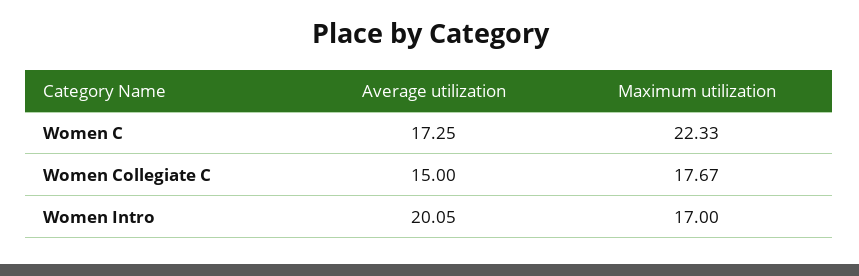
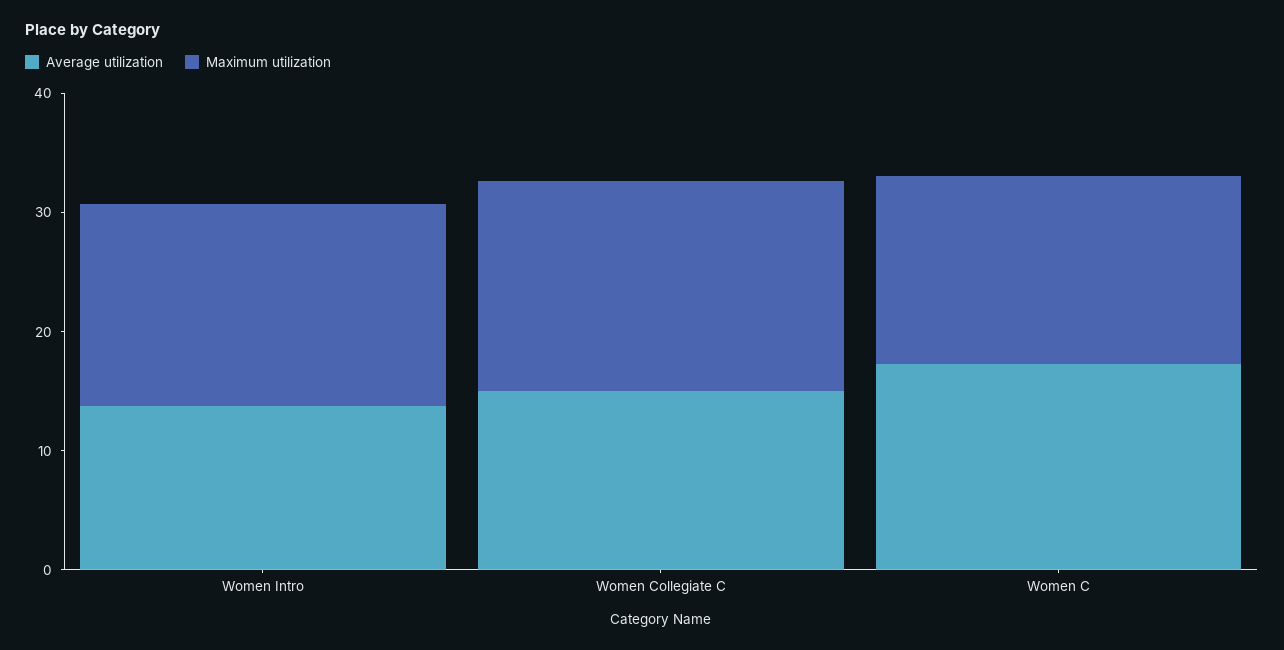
Maximum utilization, Women C: 22.33 -> 16
Average utilization, Women Intro: 20.05 -> 14

